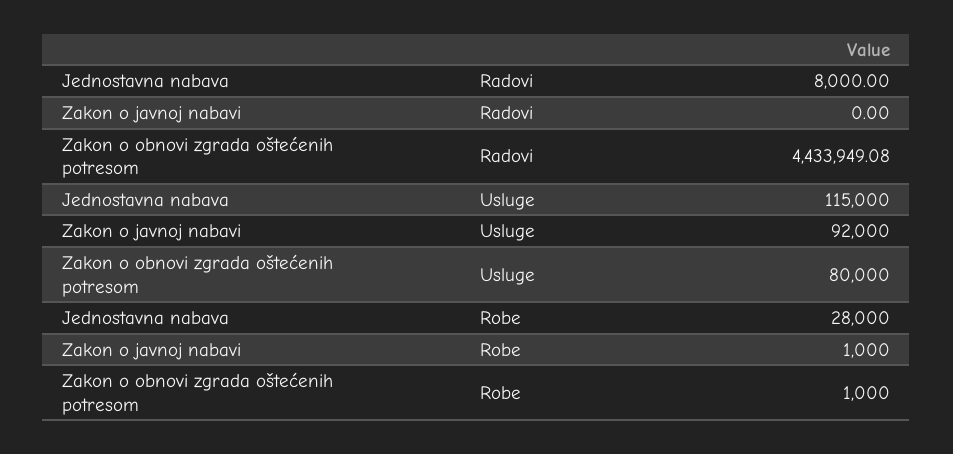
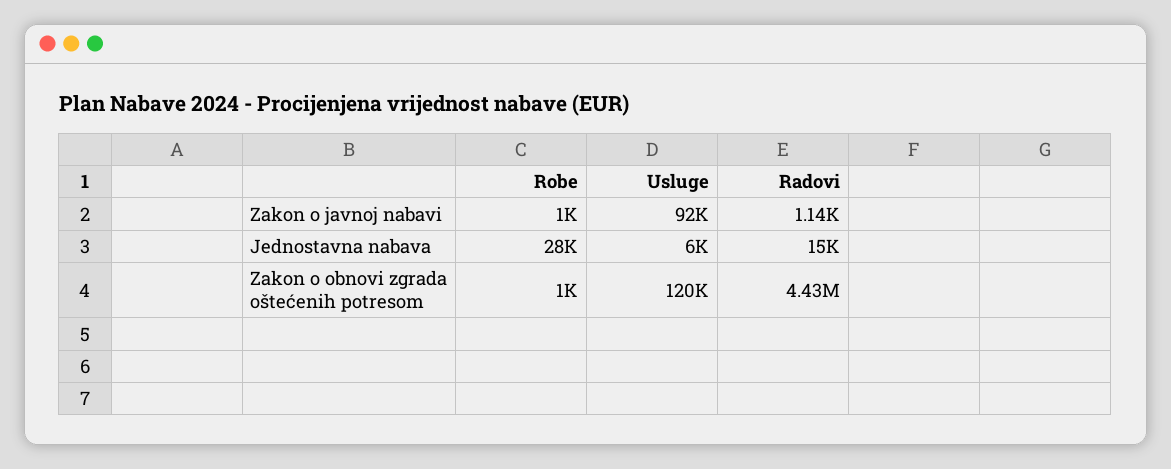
Jednostavna nabava, Radovi: 8000 -> 15000
Zakon o javnoj nabavi, Radovi: 0 -> 1140
Jednostavna nabava, Usluge: 115000 -> 6000
Zakon o obnovi zgrada oštećenih potresom, Usluge: 80000 -> 120000

